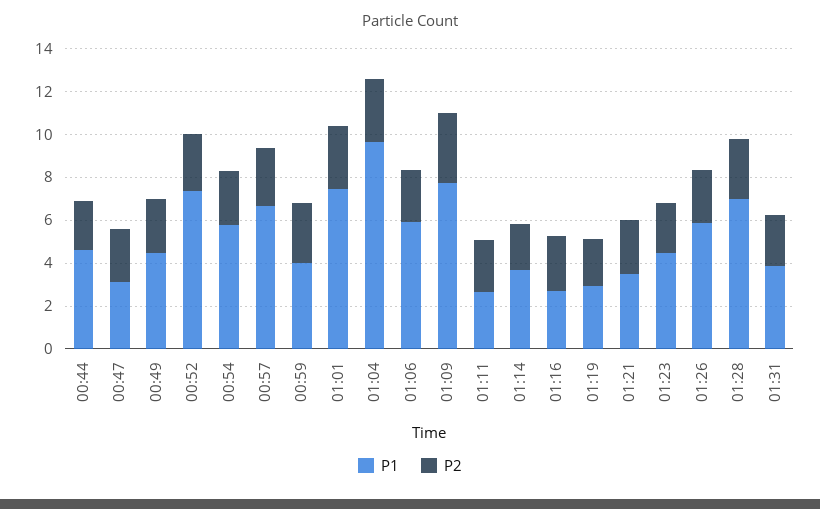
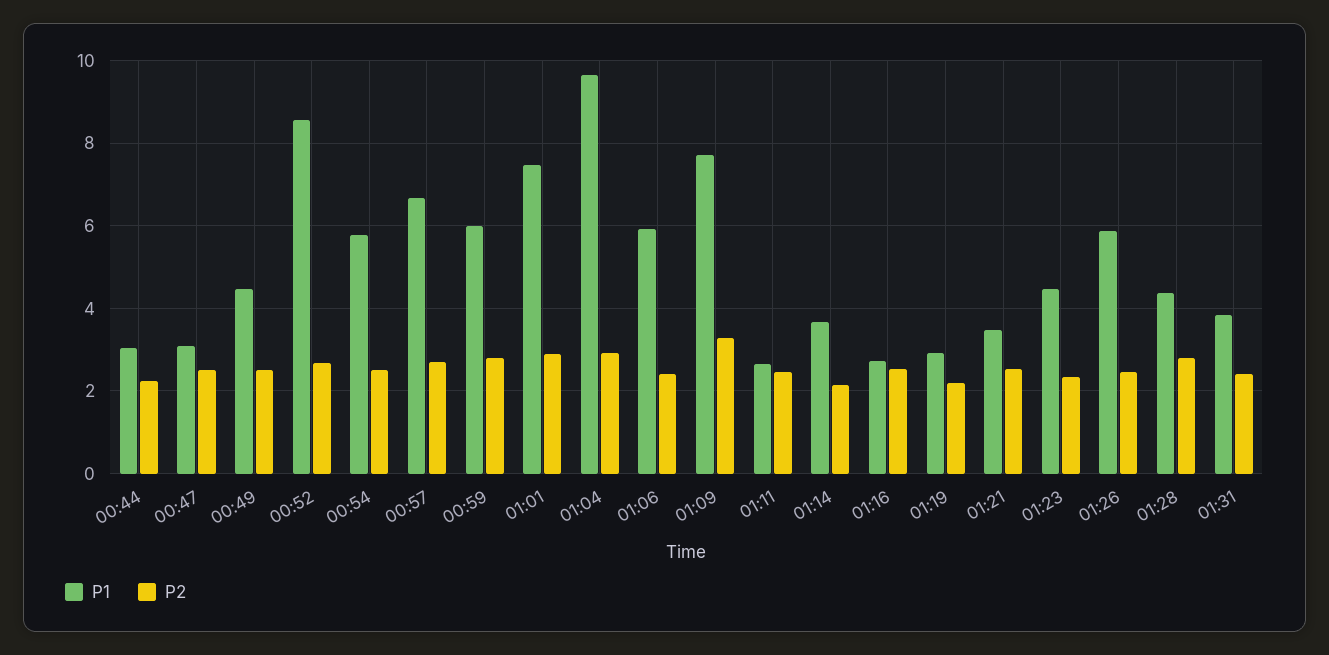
P1, 00:44: 4.5 -> 3
P1, 00:52: 7.5 -> 8.6
P1, 00:59: 4 -> 6
P1, 01:28: 7 -> 4.4

